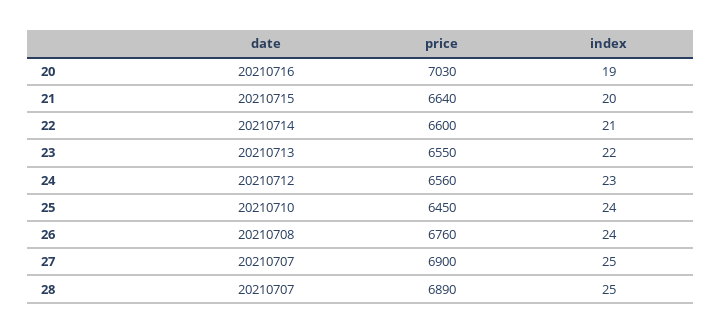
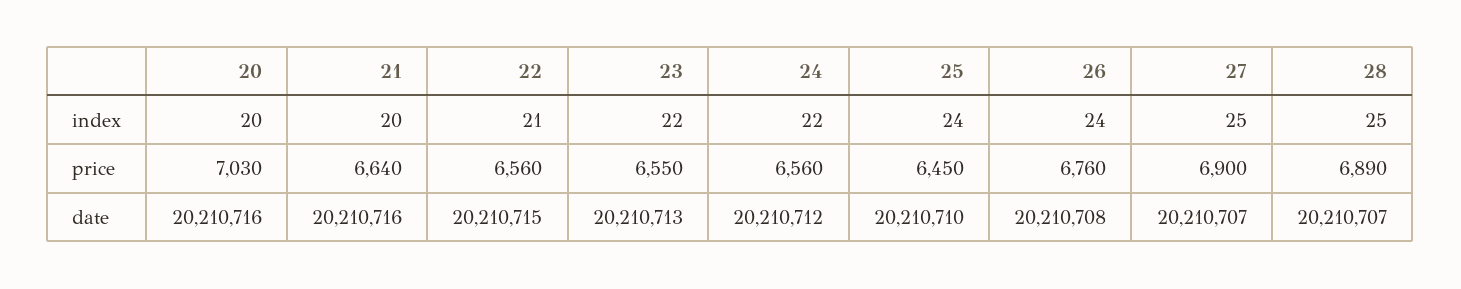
index, 20: 19 -> 20
date, 21: 20210715 -> 20210716
date, 22: 20210714 -> 20210715
price, 22: 6600 -> 6560
index, 24: 23 -> 22

